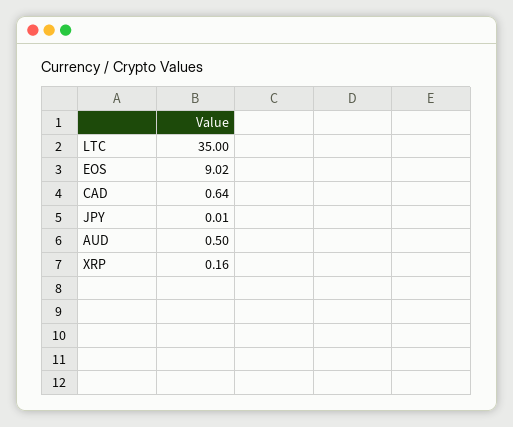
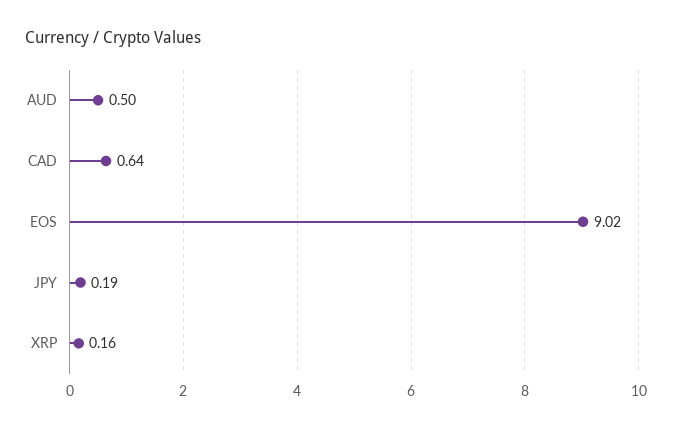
LTC: 35 -> none
JPY: 0.01 -> 0.19

